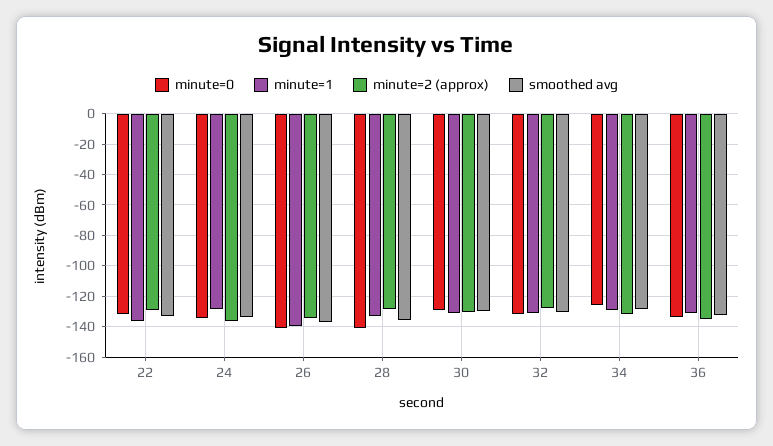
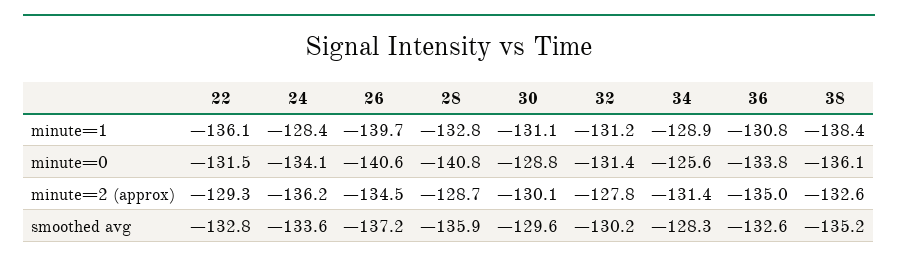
minute=1, 38: none -> -138.4
minute=0, 38: none -> -136.1
minute=2 (approx), 38: none -> -132.6
smoothed avg, 38: none -> -135.2

